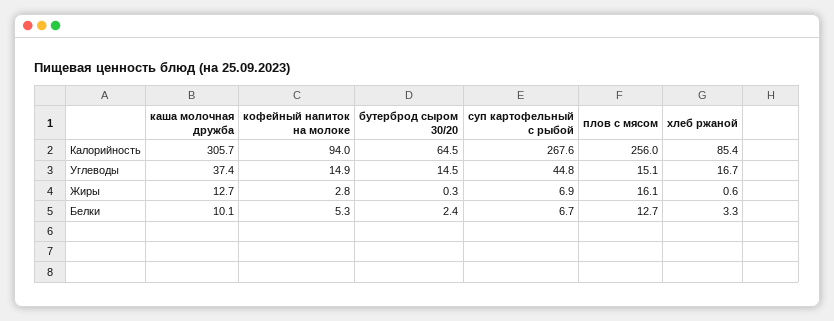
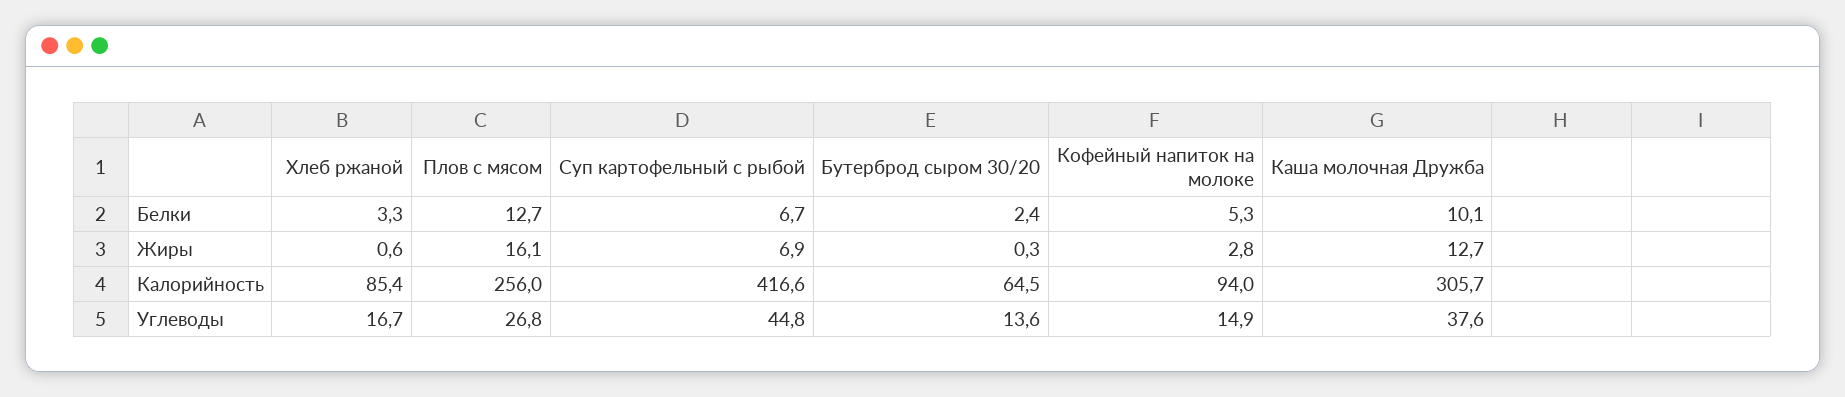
суп картофельный с рыбой, Калорийность: 267.6 -> 416.6
каша молочная дружба, Углеводы: 37.4 -> 37.6
бутерброд сыром 30/20, Углеводы: 14.5 -> 13.6
плов с мясом, Углеводы: 15.1 -> 26.8

